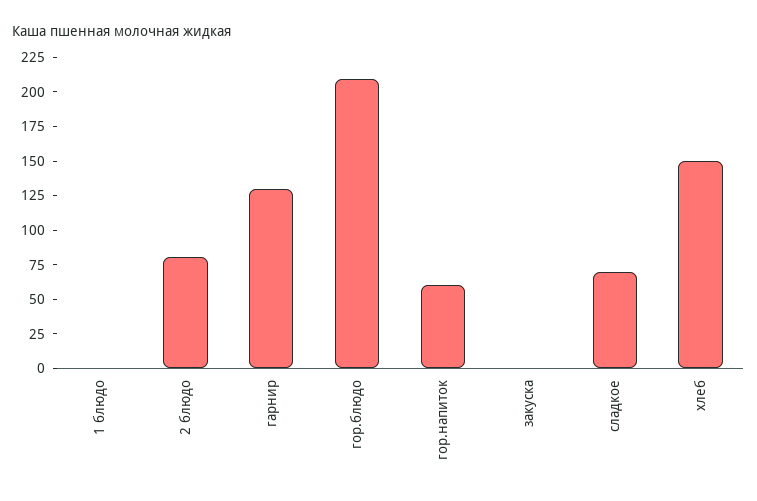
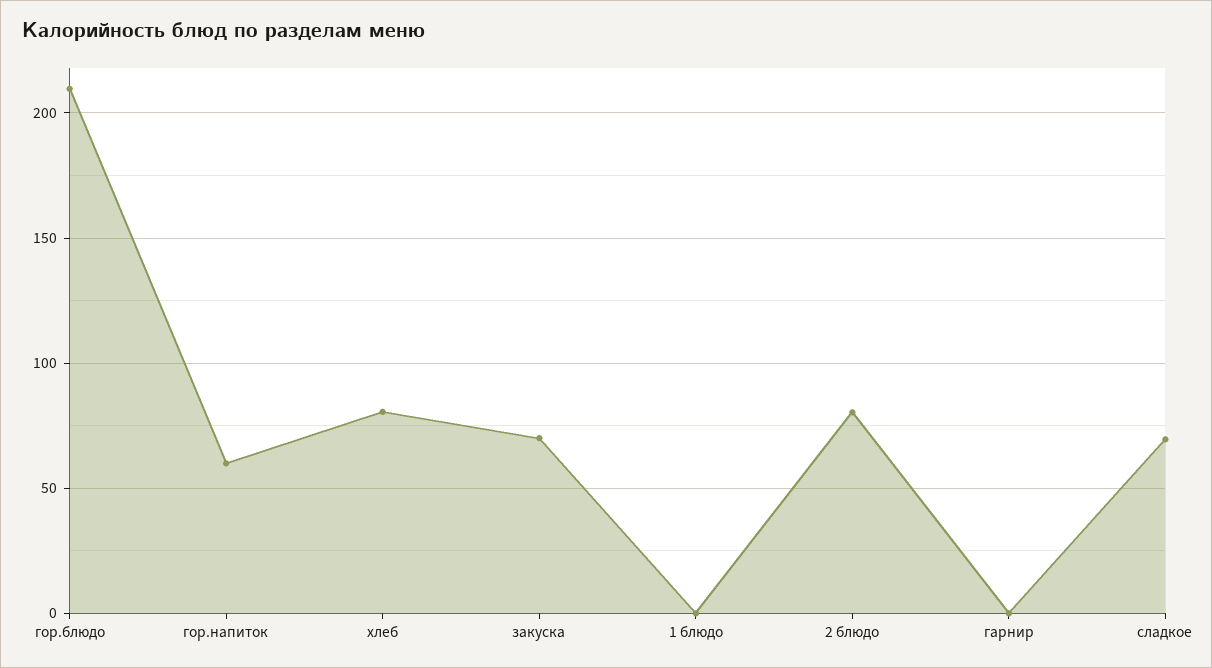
гарнир: 125 -> 0
закуска: 0 -> 70
хлеб: 150 -> 80

